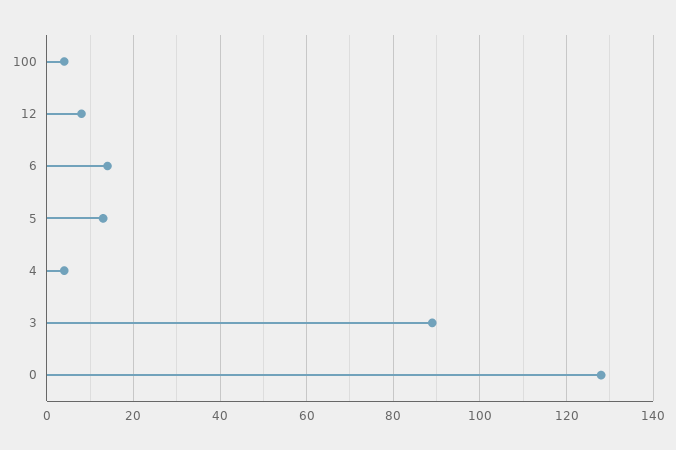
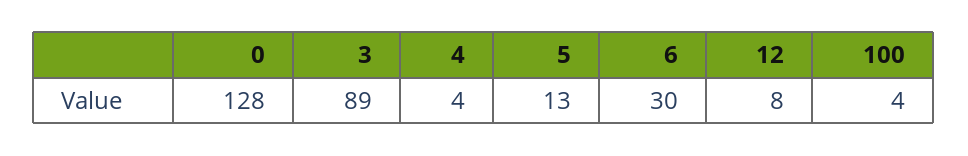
6: 15 -> 30

